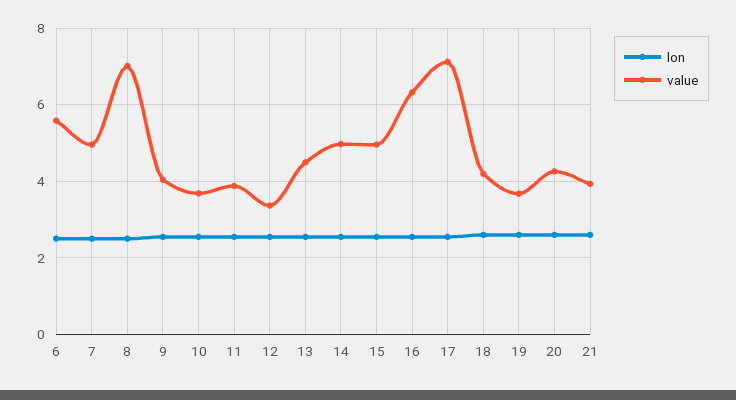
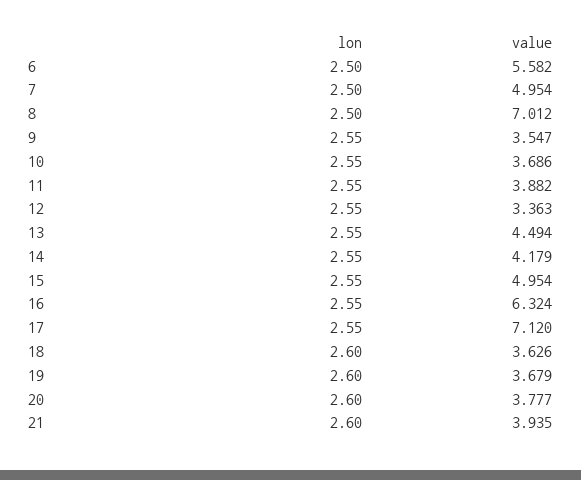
value, 9: 4 -> 3.547
value, 14: 5 -> 4.179
value, 18: 4.2 -> 3.626
value, 20: 4.2 -> 3.777

